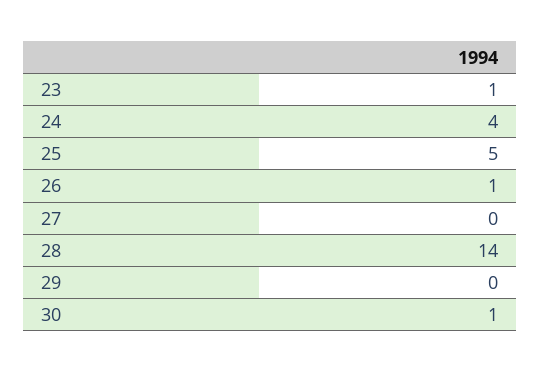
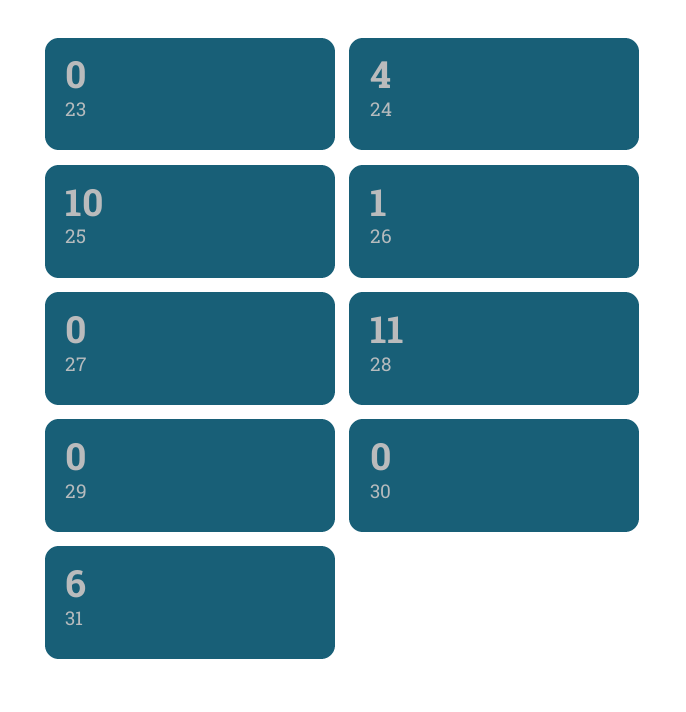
23: 1 -> 0
25: 5 -> 10
28: 14 -> 11
30: 1 -> 0
31: none -> 6

